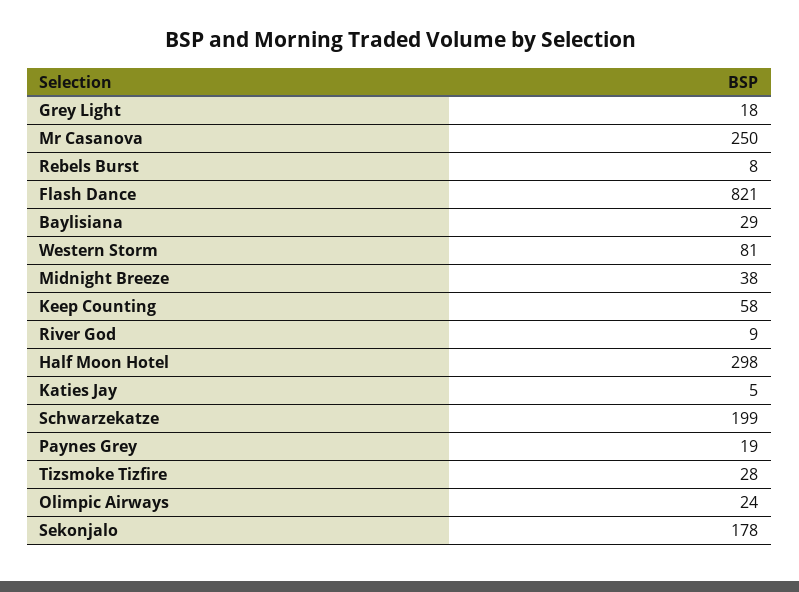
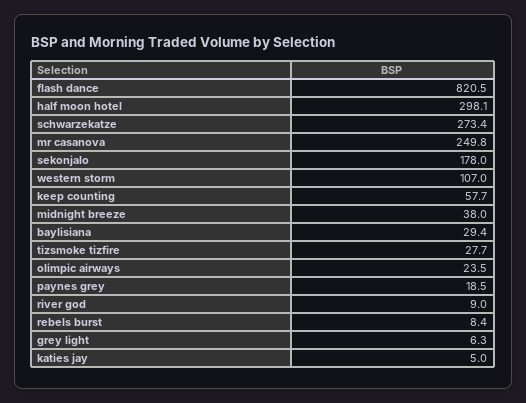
Grey Light: 18 -> 6.3
Western Storm: 81 -> 107
Schwarzekatze: 199 -> 273.4

